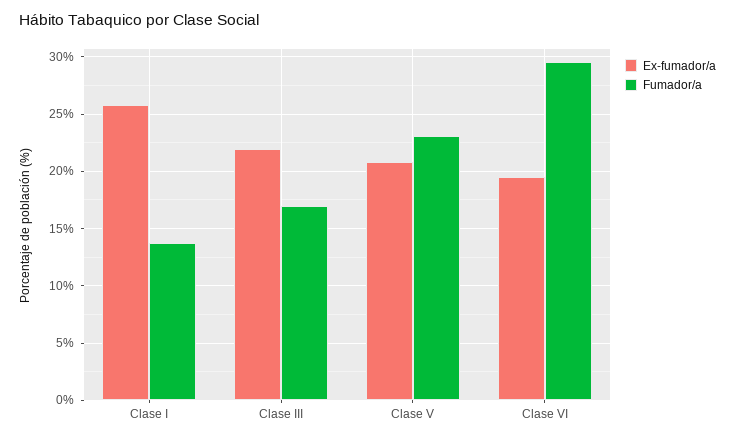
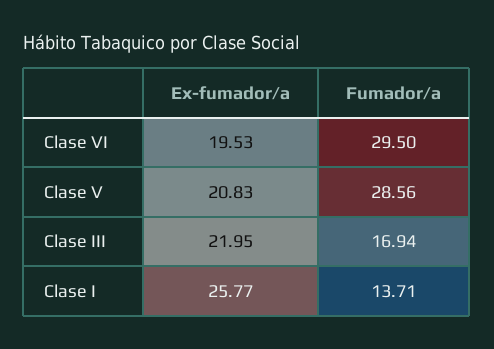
Fumador/a, Clase V: 23 -> 28.56

